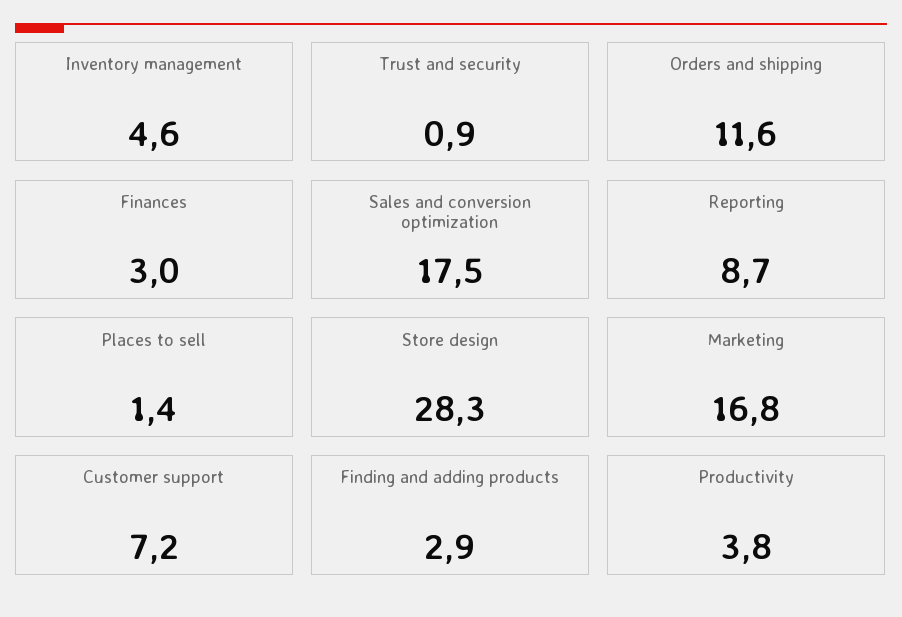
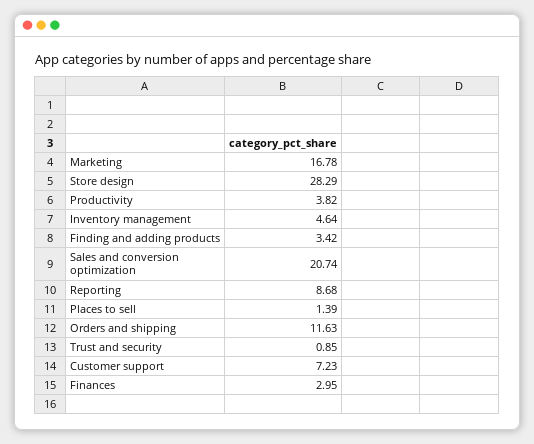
Sales and conversion optimization: 17.5 -> 20.74
Finding and adding products: 2.9 -> 3.42

